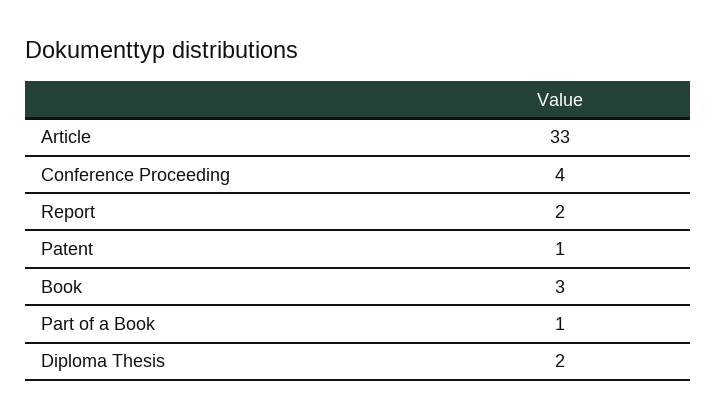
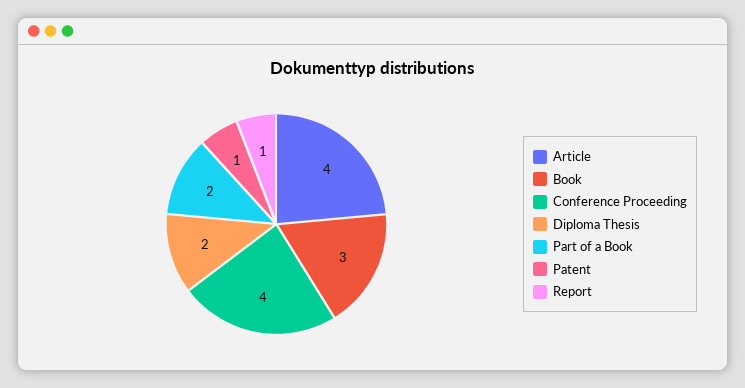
Article: 33 -> 4
Report: 2 -> 1
Part of a Book: 1 -> 2

